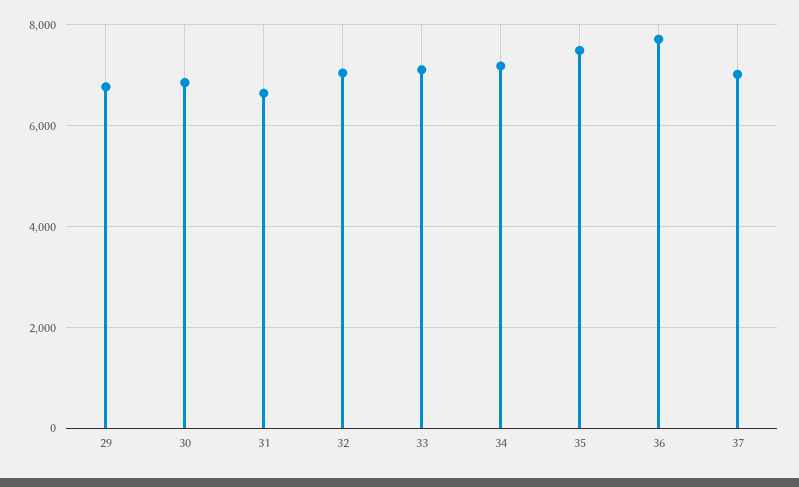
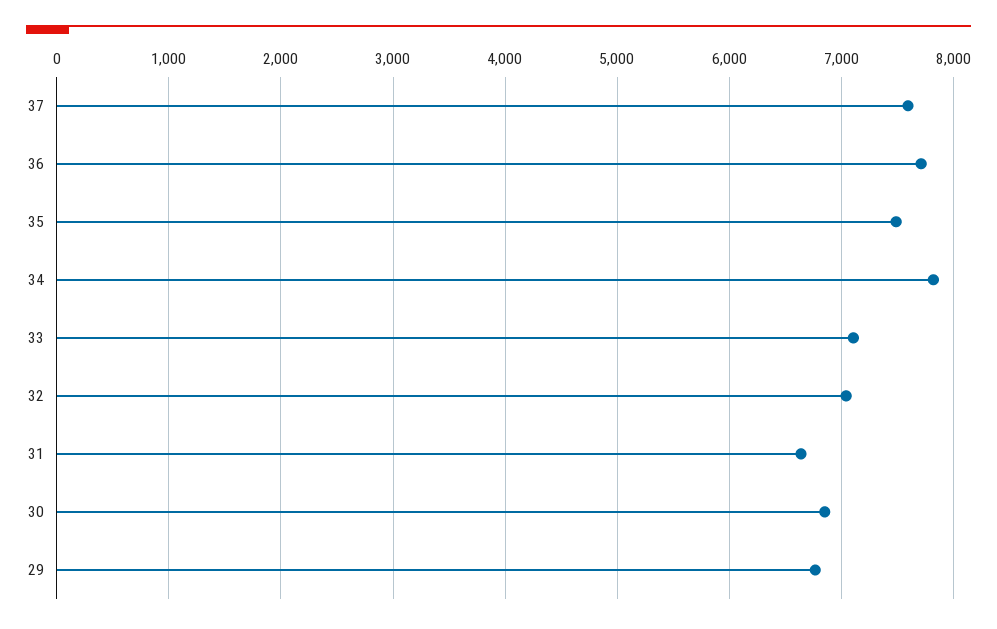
34: 7200 -> 7800
37: 7000 -> 7600

